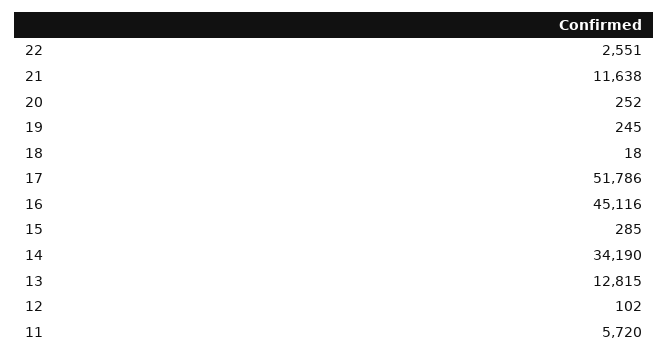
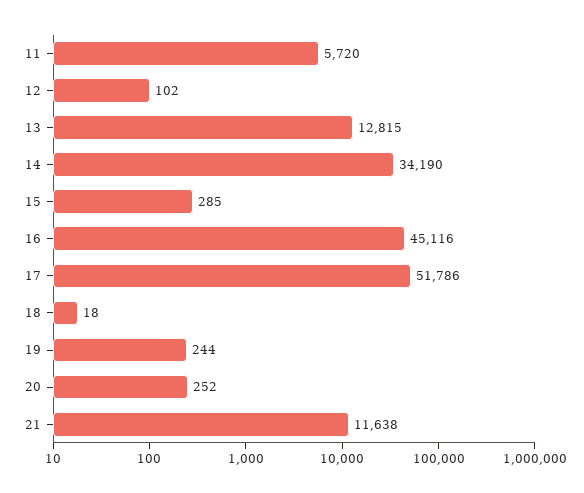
22: 2551 -> none
19: 245 -> 244

